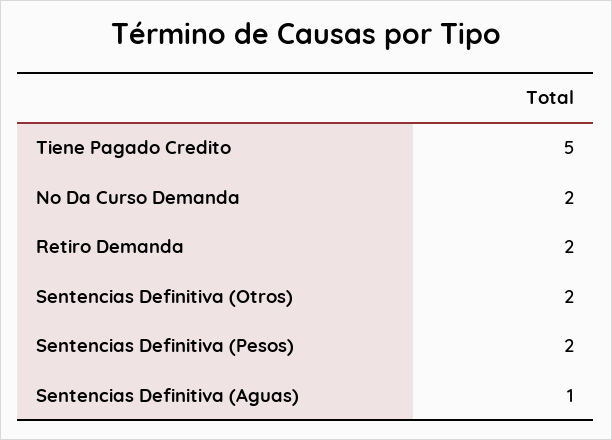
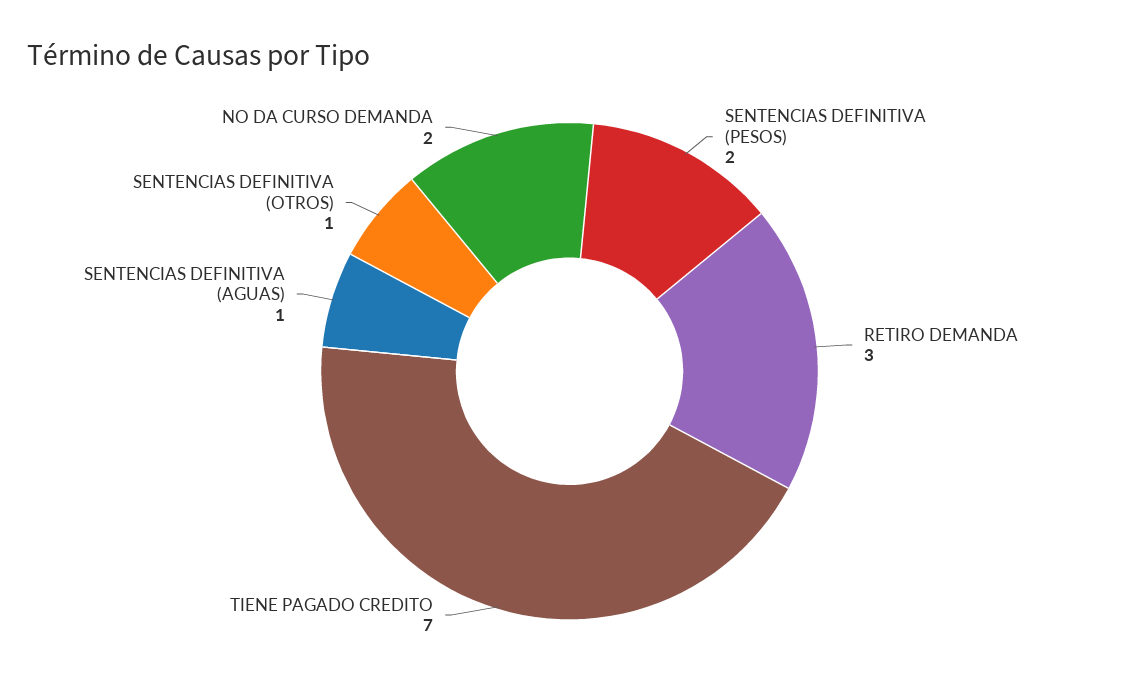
Tiene Pagado Credito: 5 -> 7
Retiro Demanda: 2 -> 3
Sentencias Definitiva (Otros): 2 -> 1

